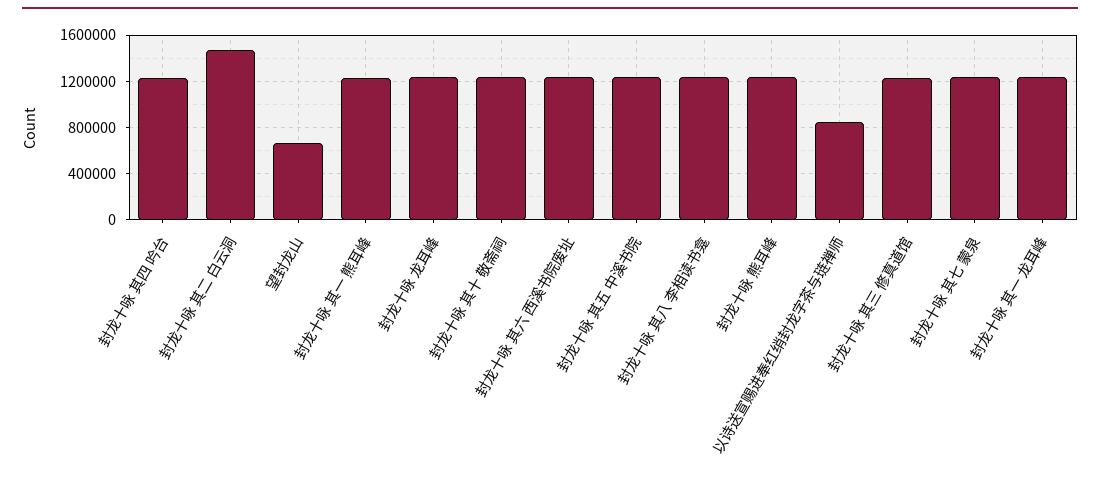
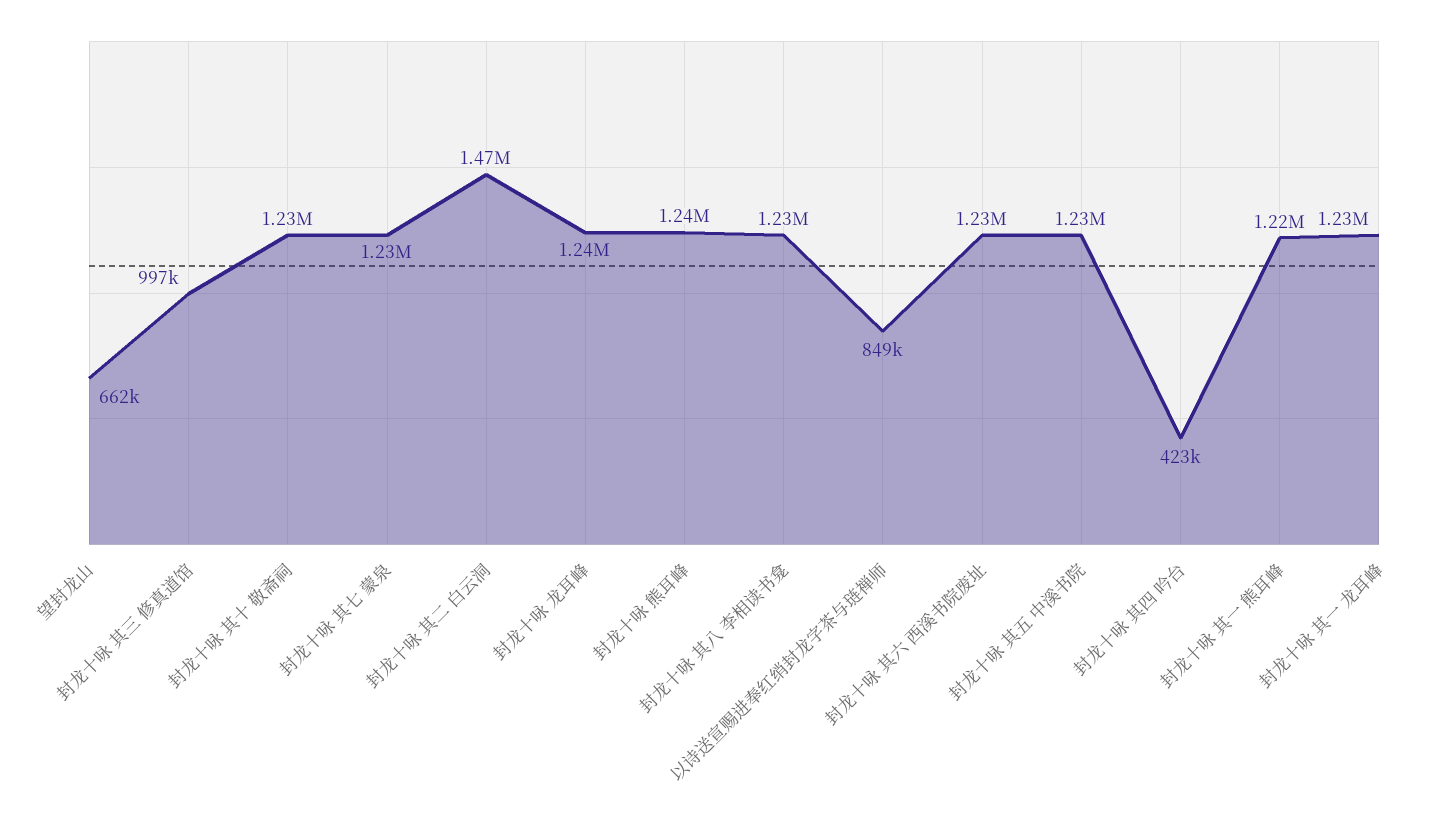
封龙十咏 其四 吟台: 1200000 -> 423000
封龙十咏 其三 修真道馆: 1200000 -> 997000

